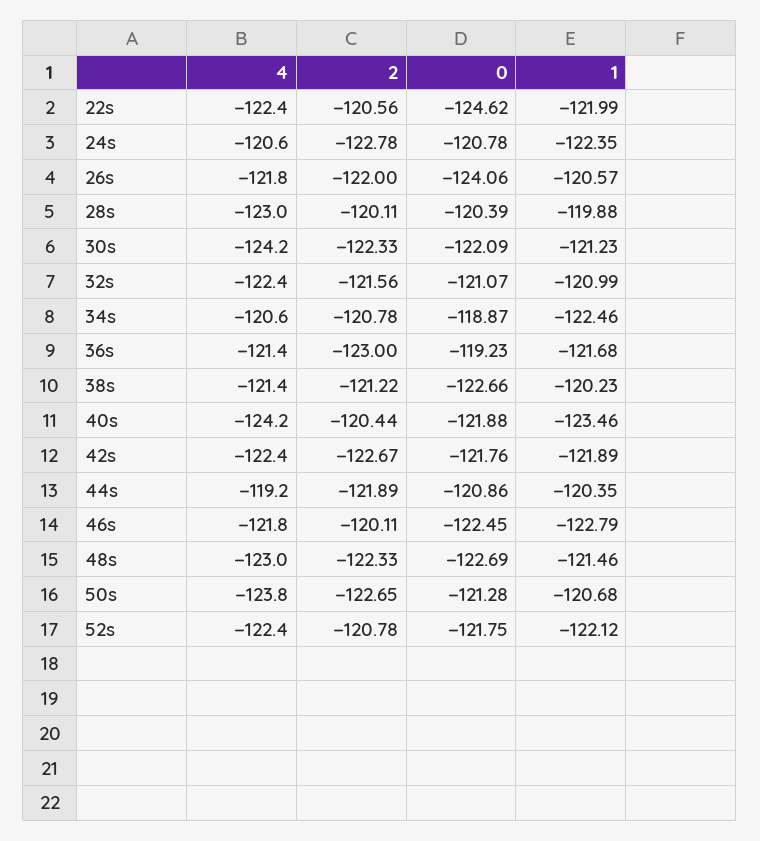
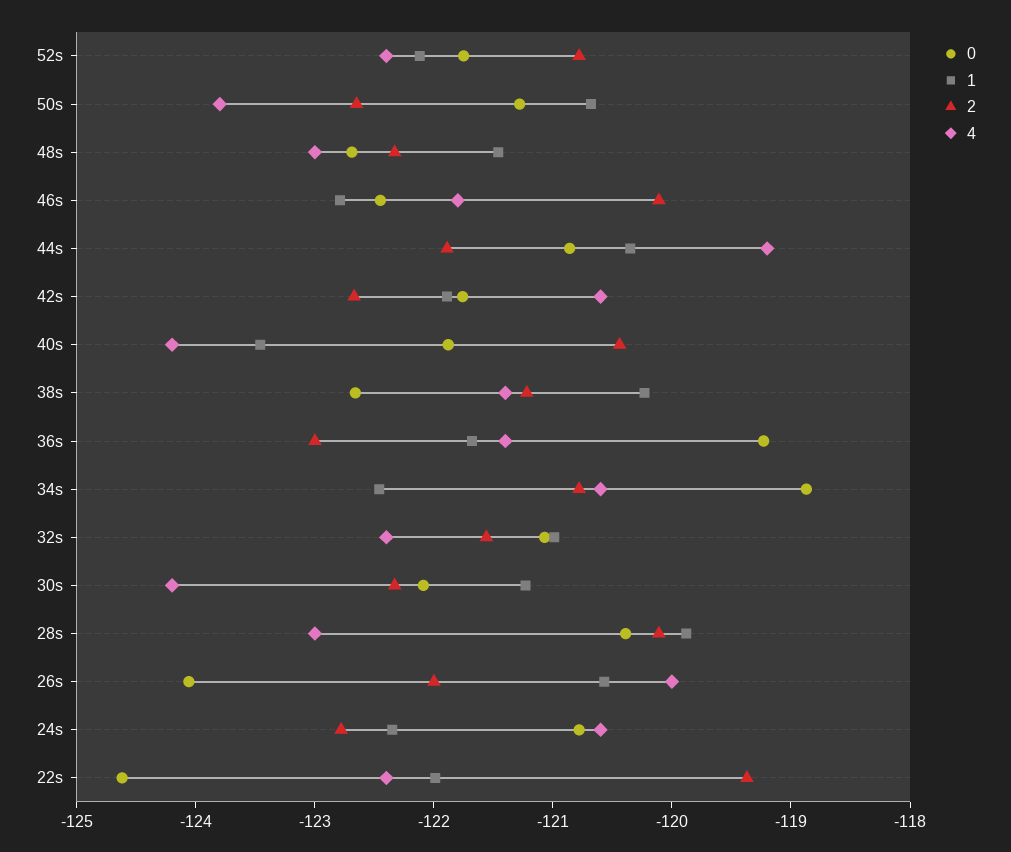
2, 22s: -120.56 -> -119.4
4, 26s: -121.8 -> -120
4, 42s: -122.4 -> -120.6

